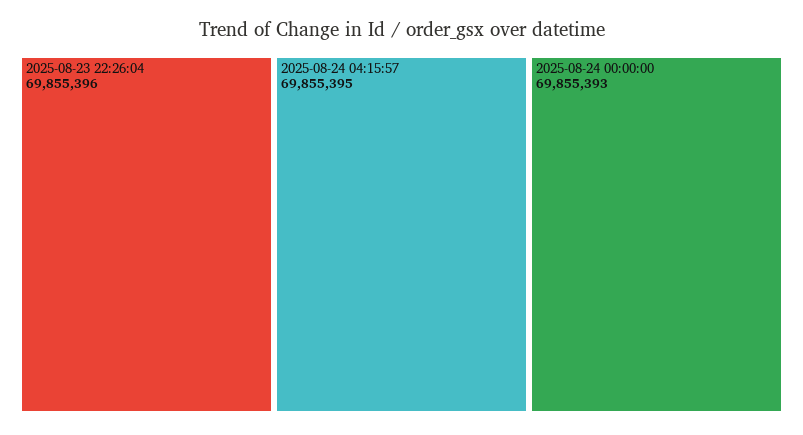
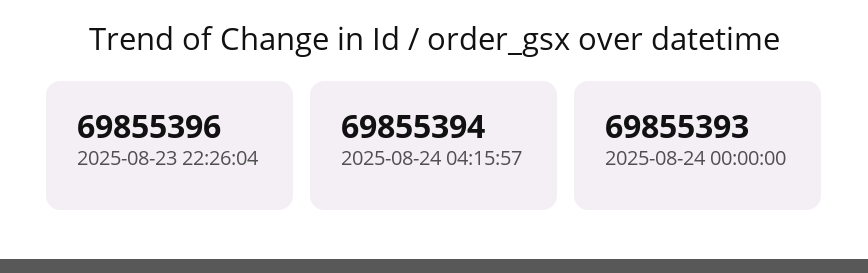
2025-08-24 04:15:57: 69855395 -> 69855394

